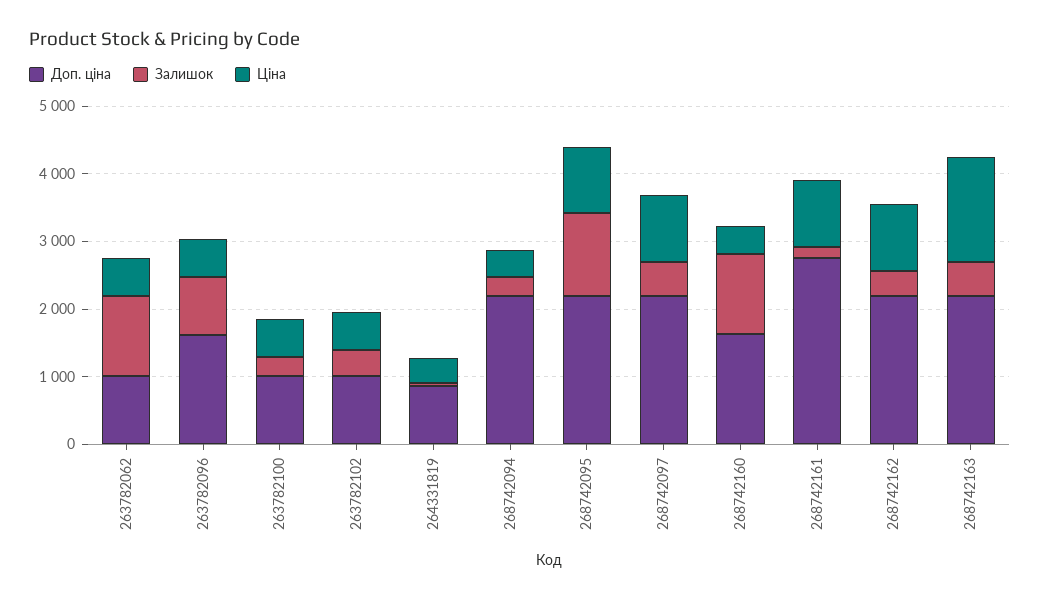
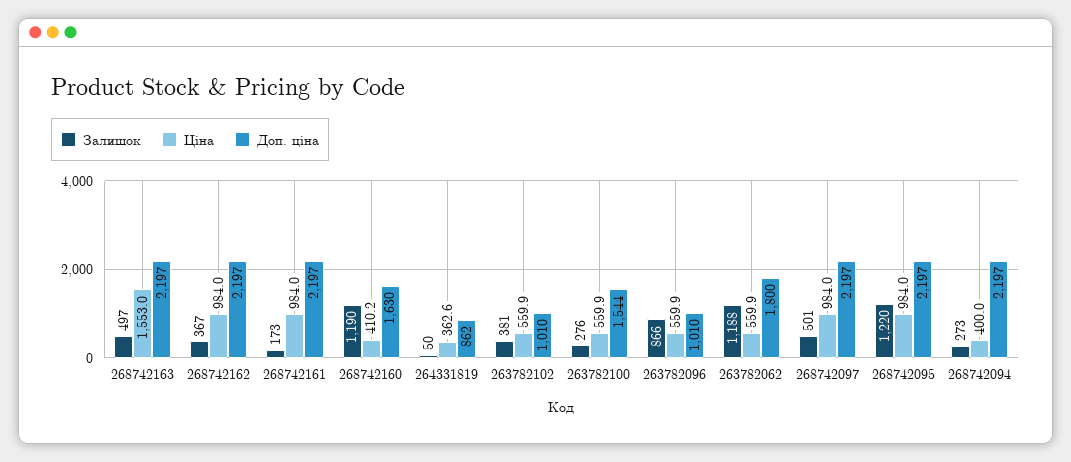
Доп. ціна, 263782062: 1000 -> 1800
Доп. ціна, 263782096: 1600 -> 1010
Доп. ціна, 263782100: 1000 -> 1544
Доп. ціна, 268742161: 2800 -> 2197

